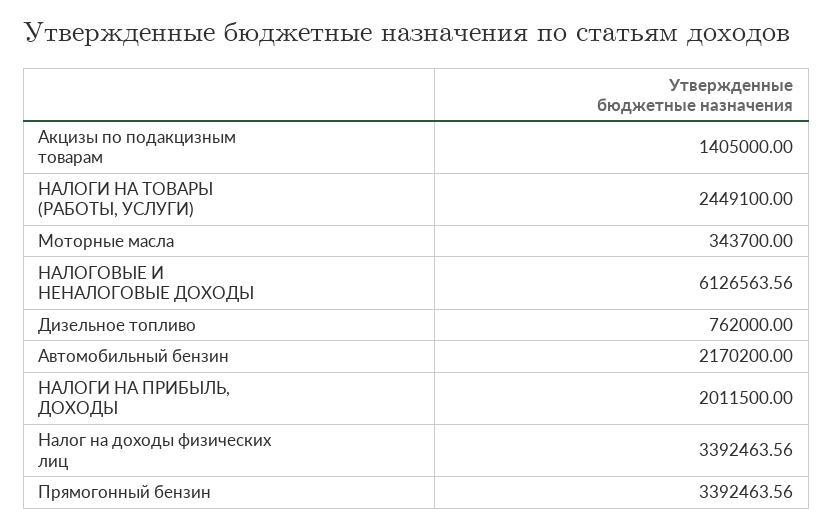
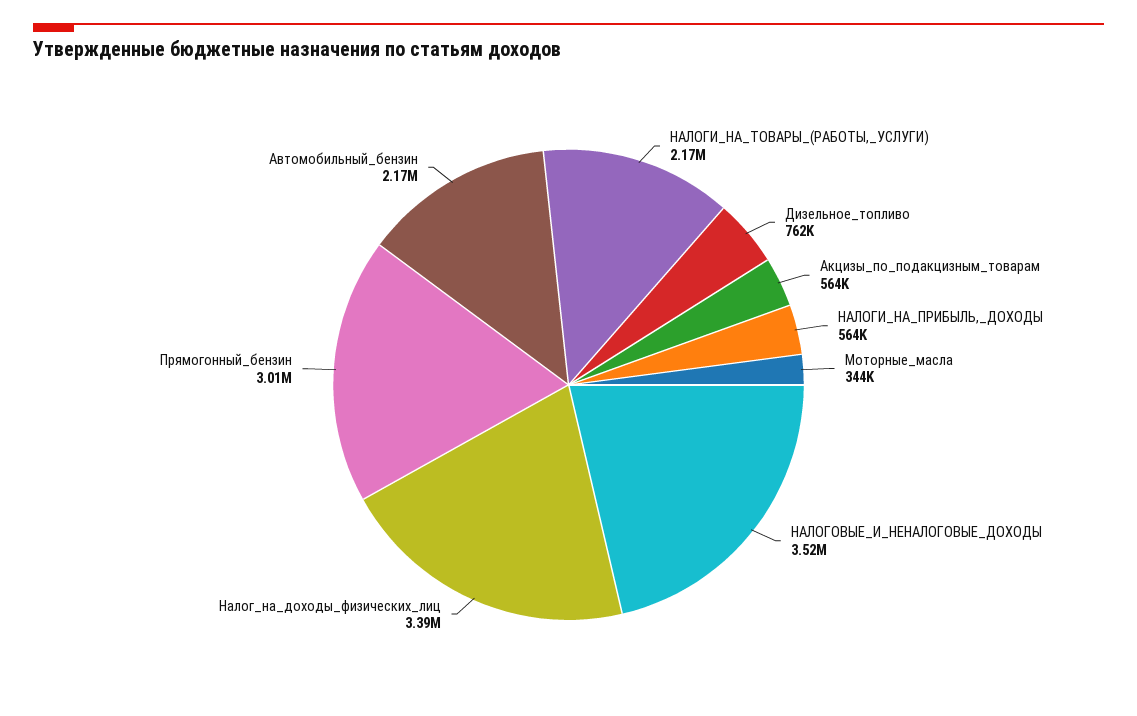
Акцизы по подакцизным товарам: 1405000 -> 564000
НАЛОГИ НА ТОВАРЫ (РАБОТЫ, УСЛУГИ): 2449100 -> 2170000
НАЛОГОВЫЕ И НЕНАЛОГОВЫЕ ДОХОДЫ: 6126563.56 -> 3520000
НАЛОГИ НА ПРИБЫЛЬ, ДОХОДЫ: 2011500 -> 564000
Прямогонный бензин: 3392463.56 -> 3010000

